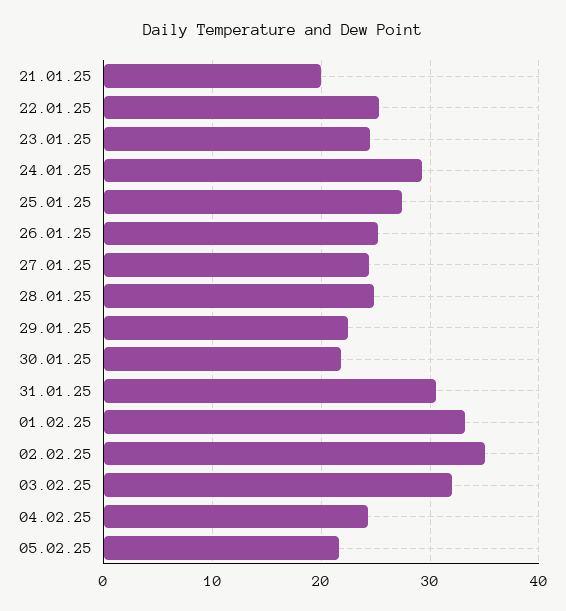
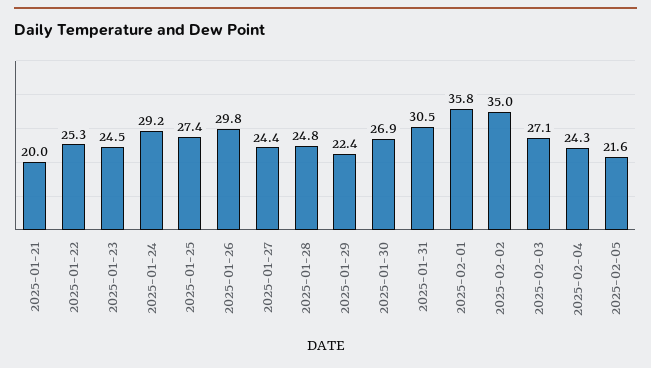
26.01.25: 25 -> 29.8
30.01.25: 22 -> 26.9
01.02.25: 33 -> 35.8
03.02.25: 32 -> 27.1

